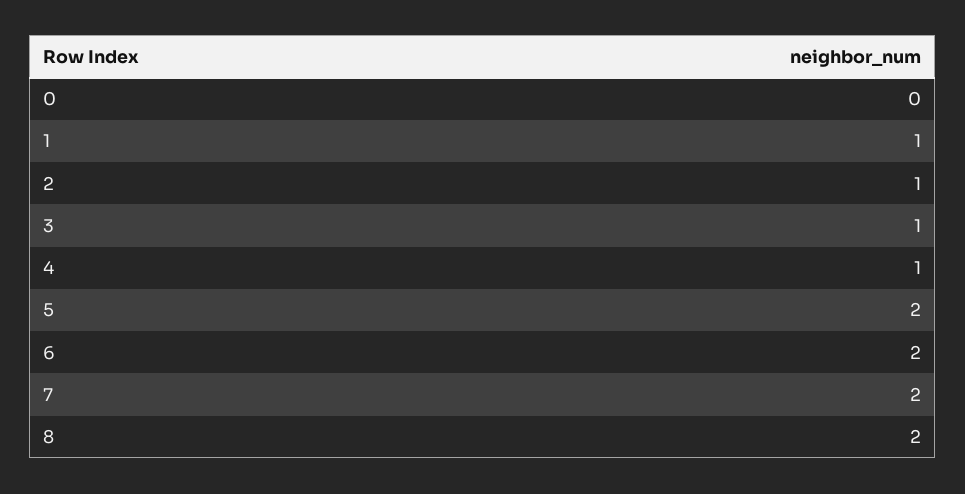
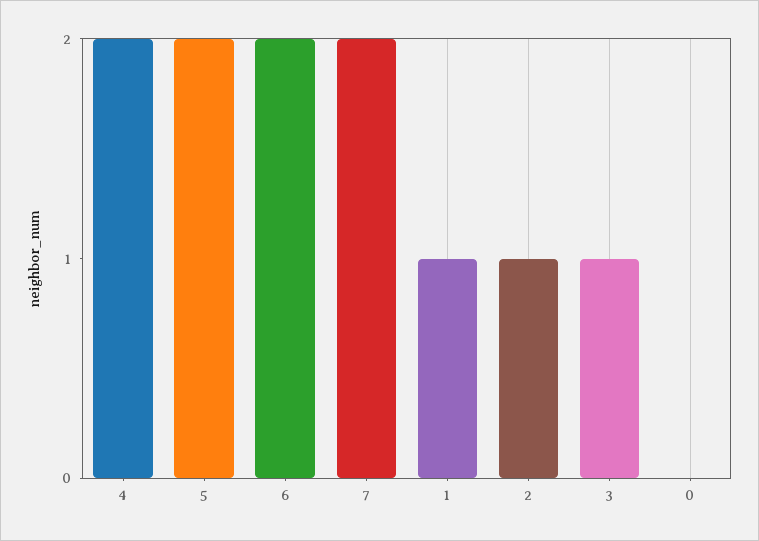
4: 1 -> 2
8: 2 -> none

